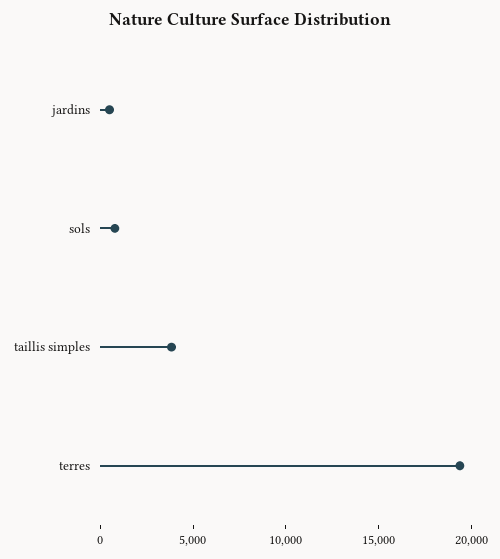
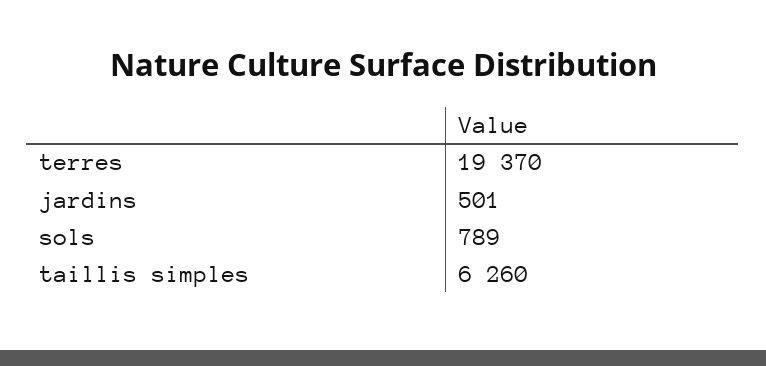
taillis simples: 4000 -> 6260

